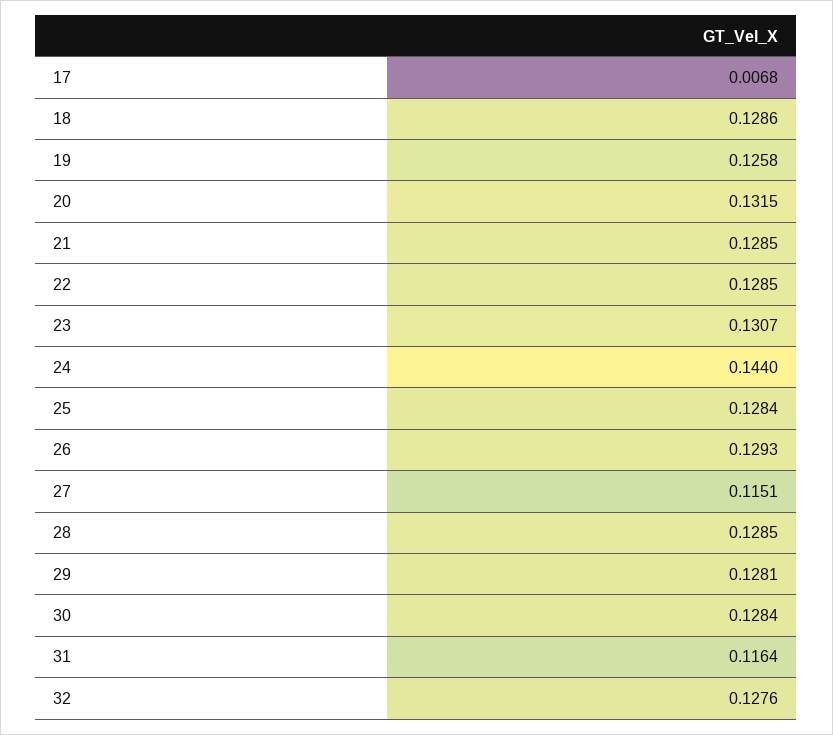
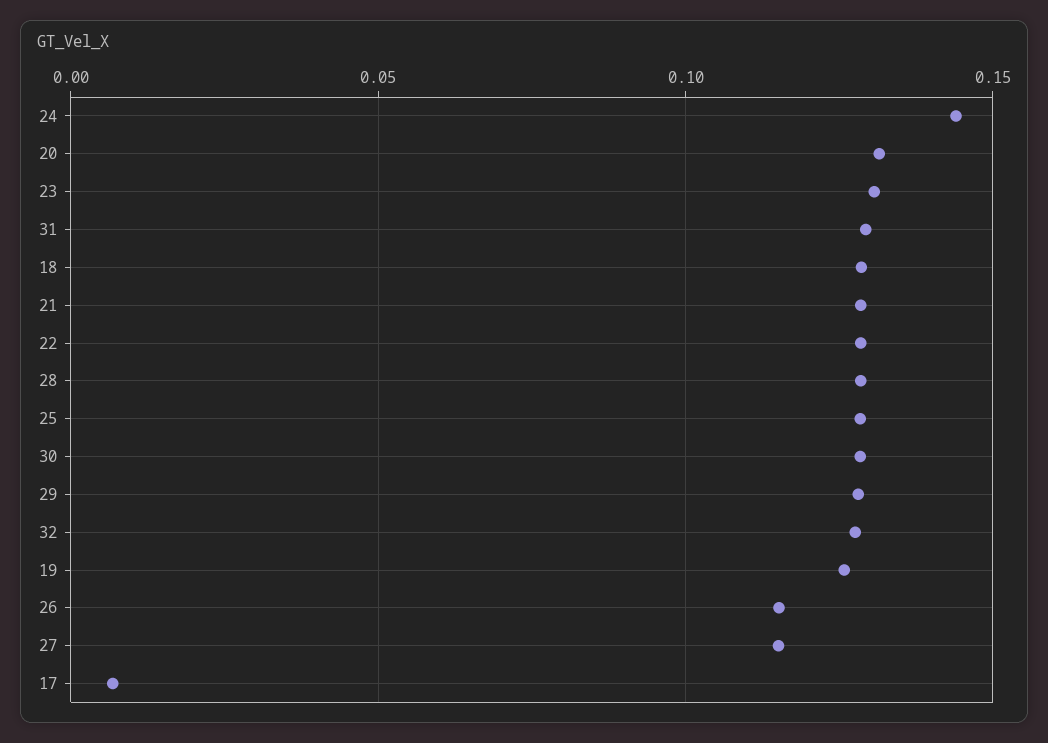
26: 0.1293 -> 0.115
31: 0.1164 -> 0.13

